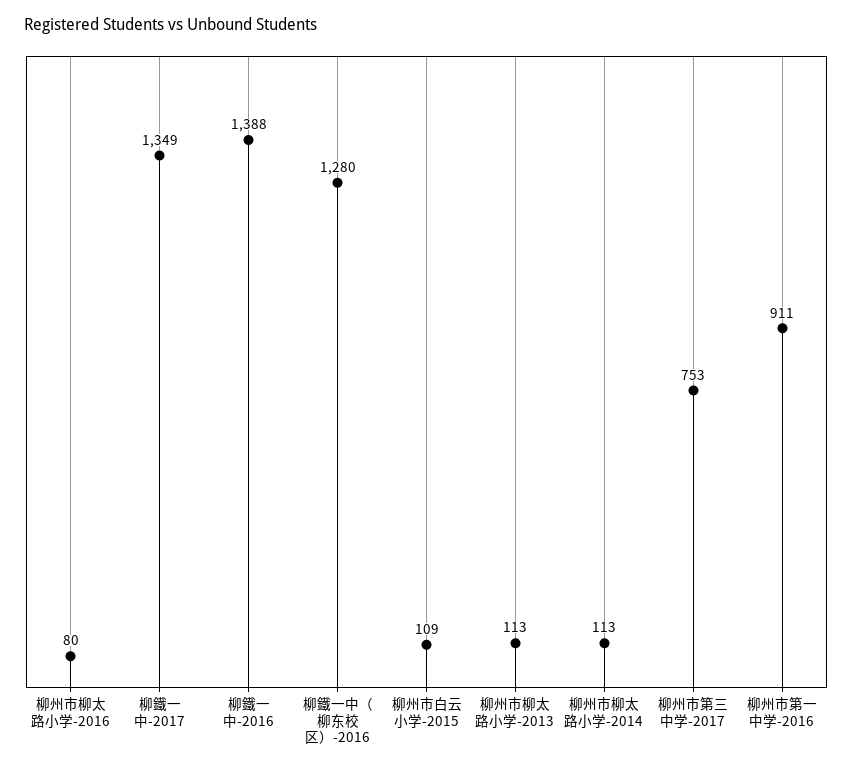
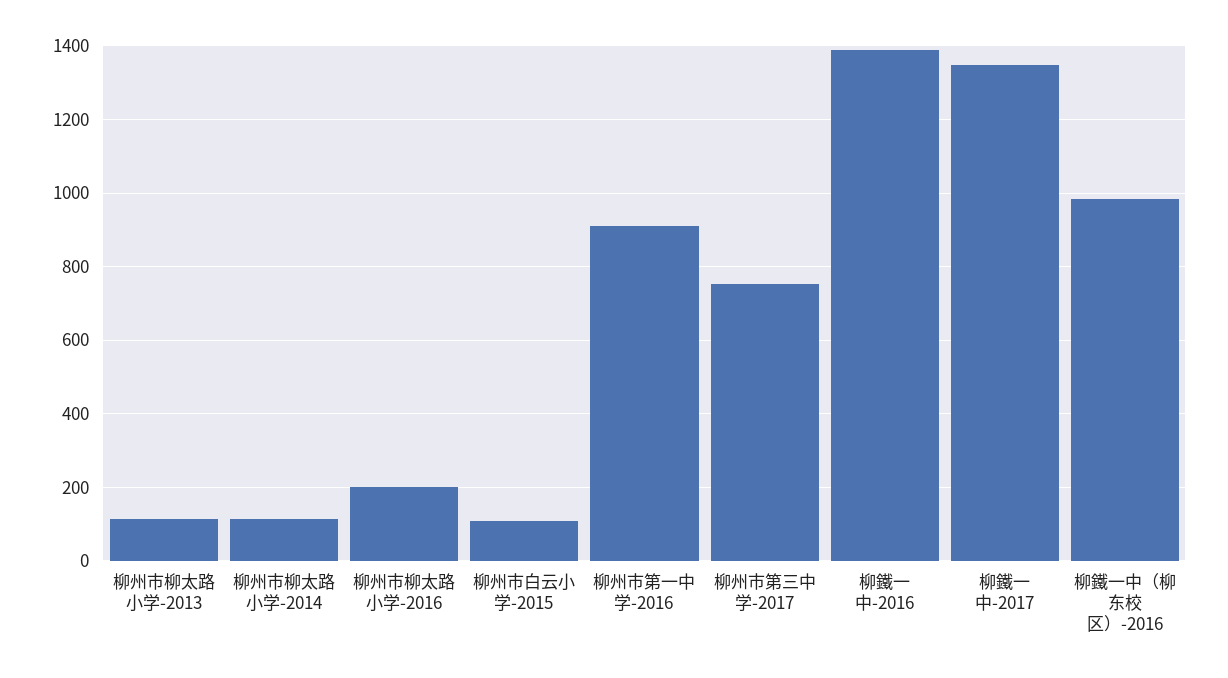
柳州市柳太路小学-2016: 80 -> 200
柳鐵一中（柳东校区）-2016: 1280 -> 980

